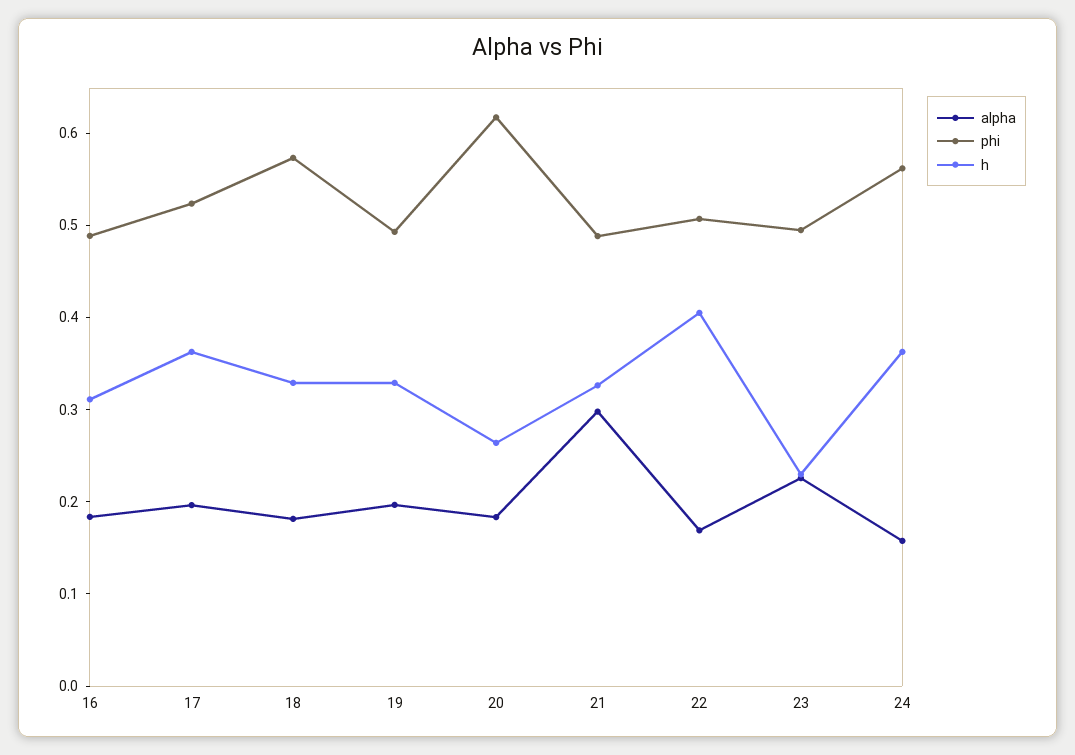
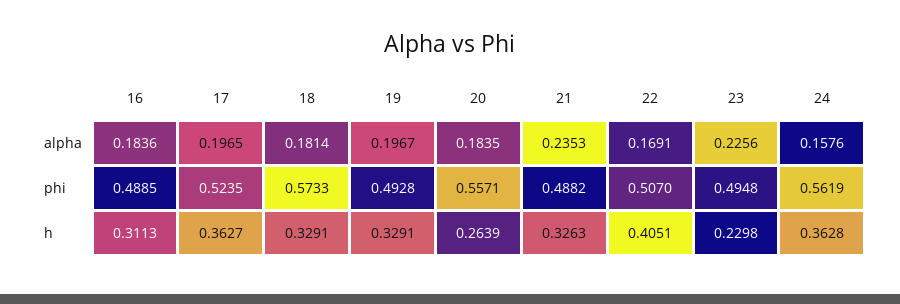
phi, 20: 0.62 -> 0.5571
alpha, 21: 0.3 -> 0.2353

